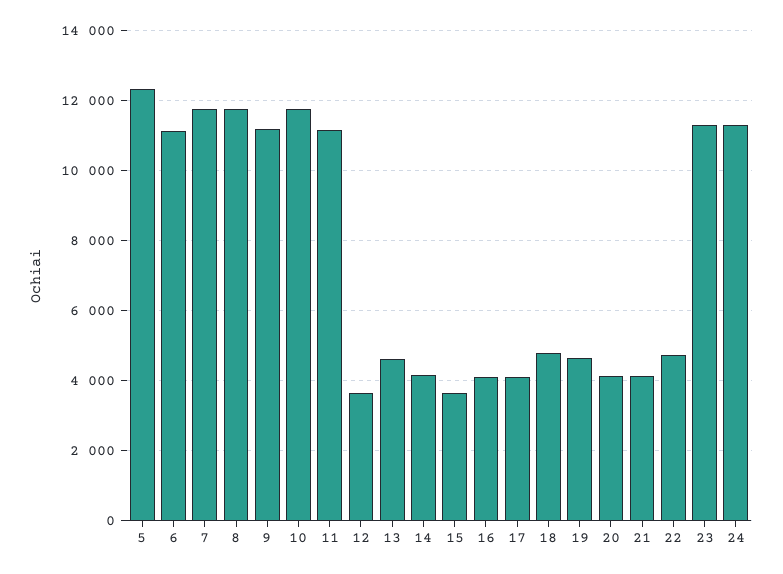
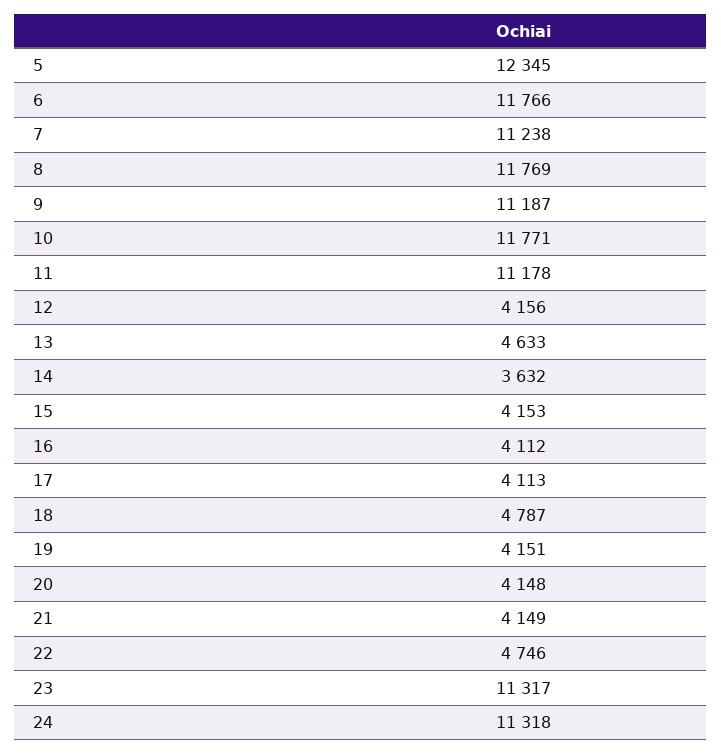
6: 11200 -> 11766
7: 11800 -> 11238
12: 3600 -> 4156
14: 4200 -> 3632
15: 3600 -> 4153
19: 4600 -> 4151

